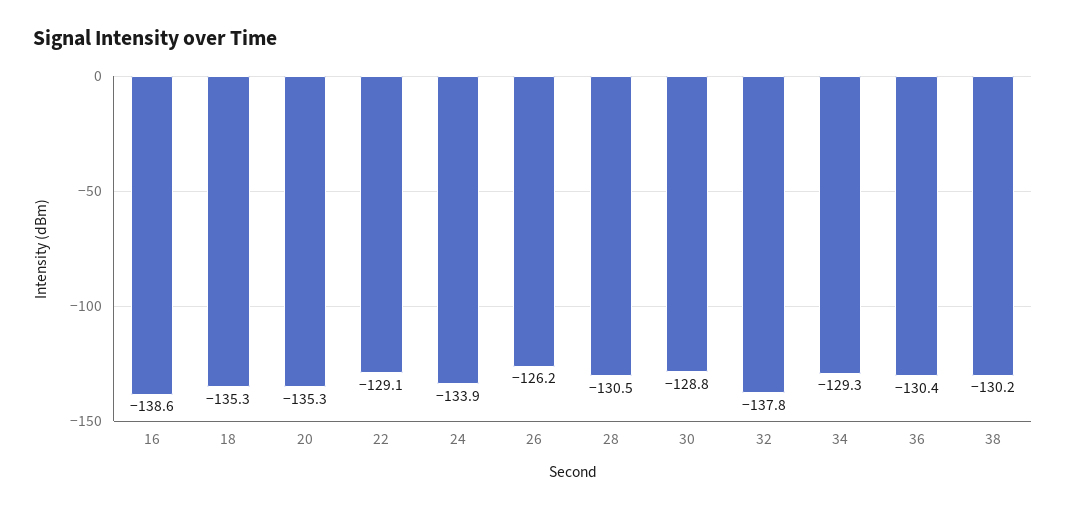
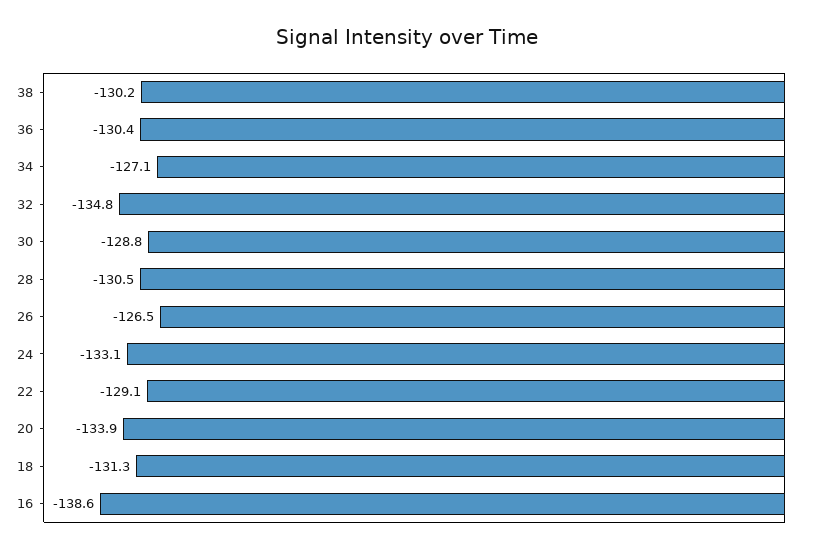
18: -135.3 -> -131.3
20: -135.3 -> -133.9
24: -133.9 -> -133.1
26: -126.2 -> -126.5
32: -137.8 -> -134.8
34: -129.3 -> -127.1

